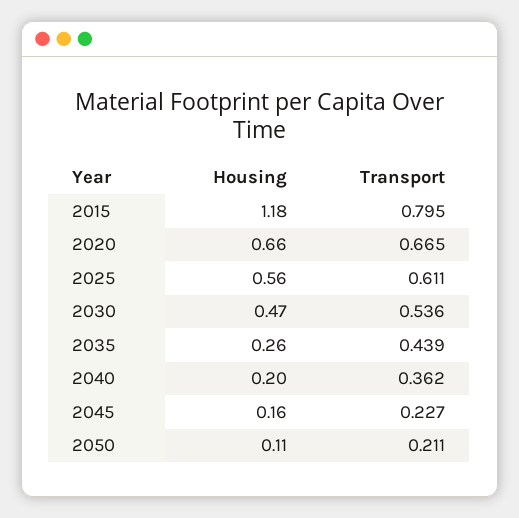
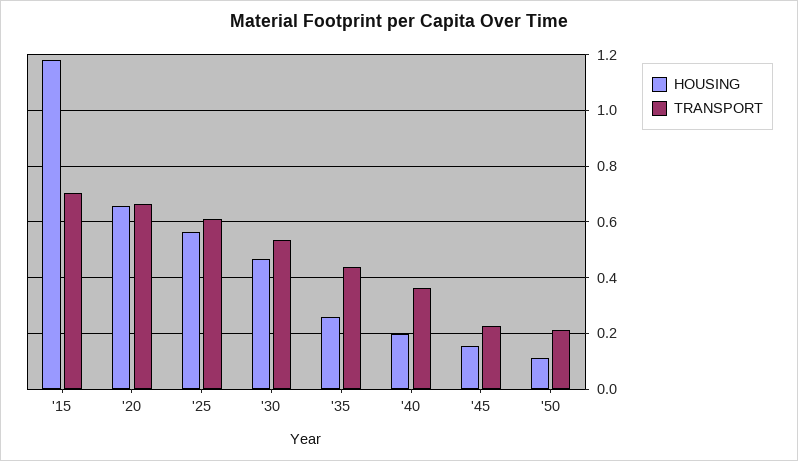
Transport, 2015: 0.795 -> 0.7

